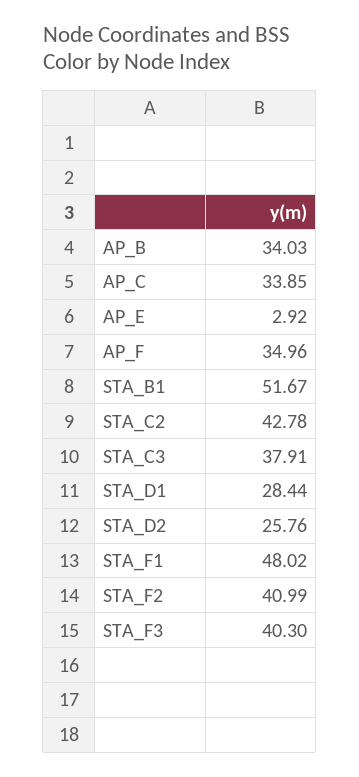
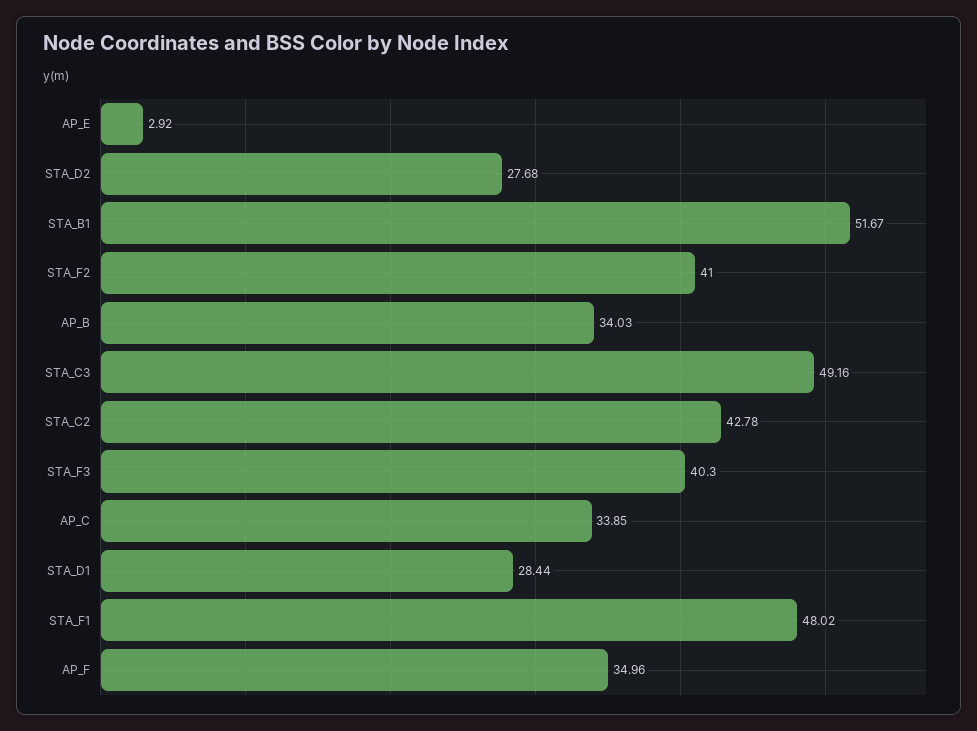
STA_C3: 37.91 -> 49.16
STA_D2: 25.76 -> 27.68
STA_F2: 40.99 -> 41

